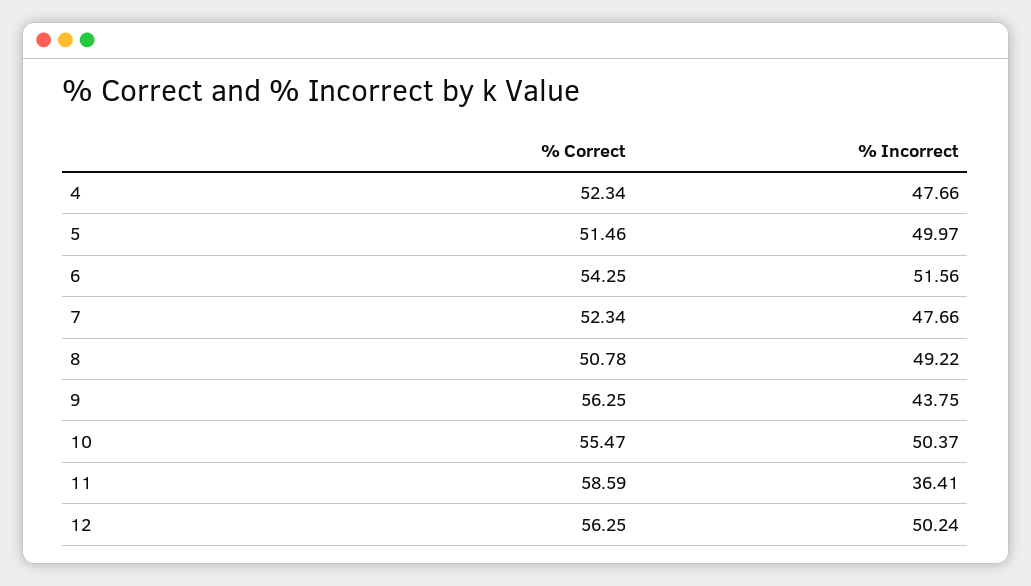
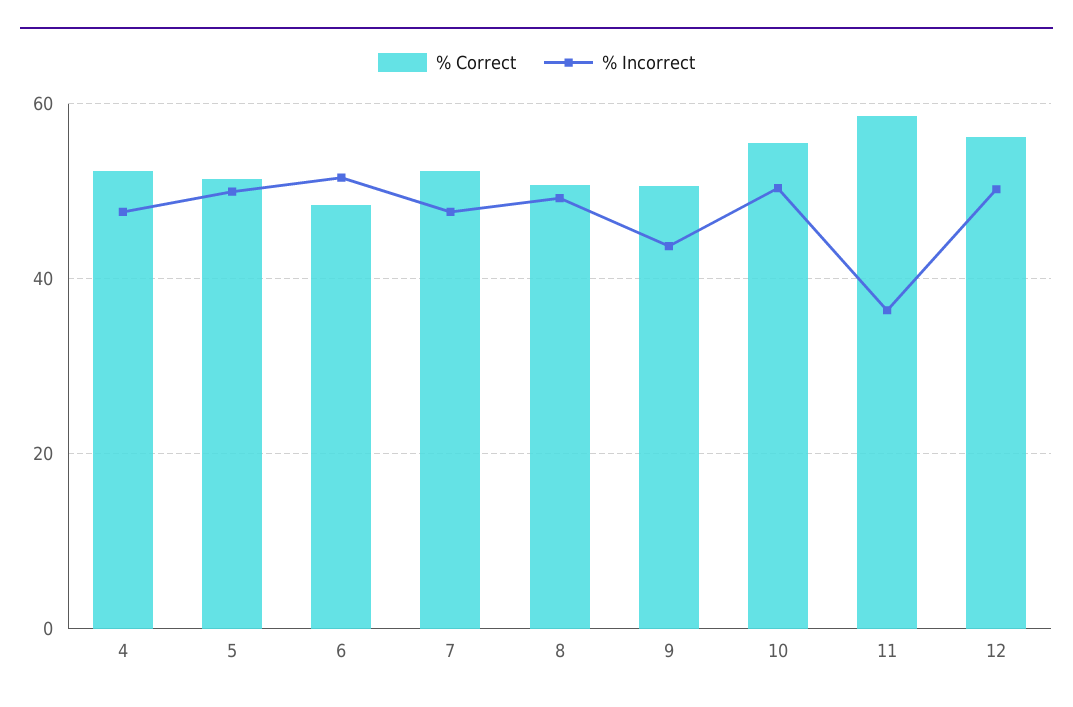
% Correct, 6: 54.25 -> 48
% Correct, 9: 56.25 -> 50

